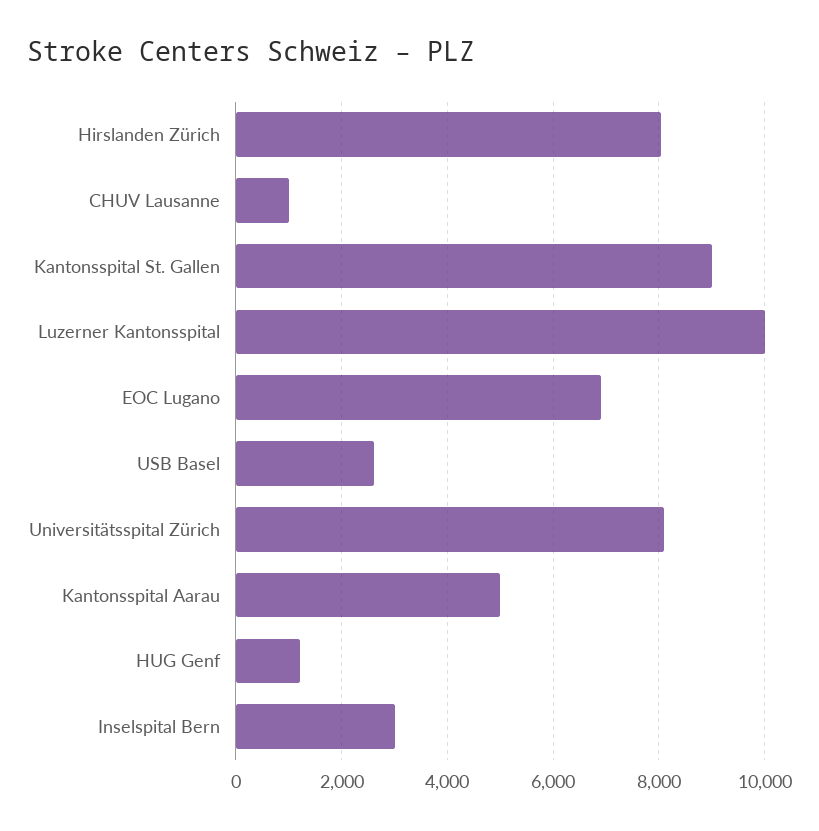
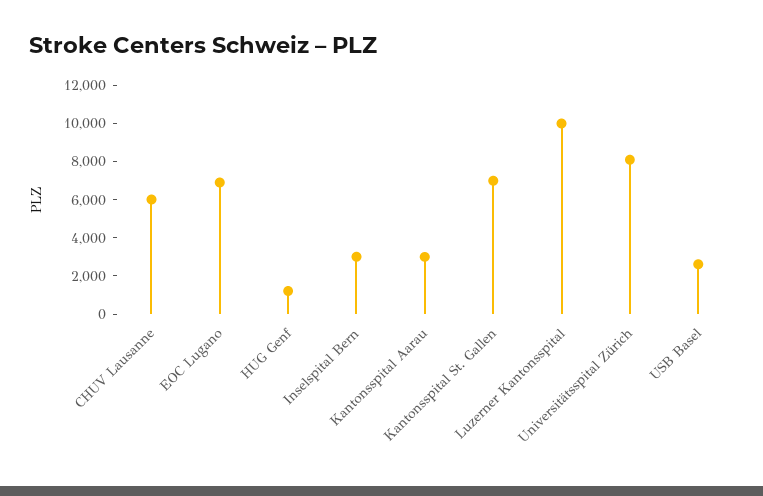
Hirslanden Zürich: 8000 -> none
CHUV Lausanne: 1000 -> 6000
Kantonsspital St. Gallen: 9000 -> 7000
Kantonsspital Aarau: 5000 -> 3000

